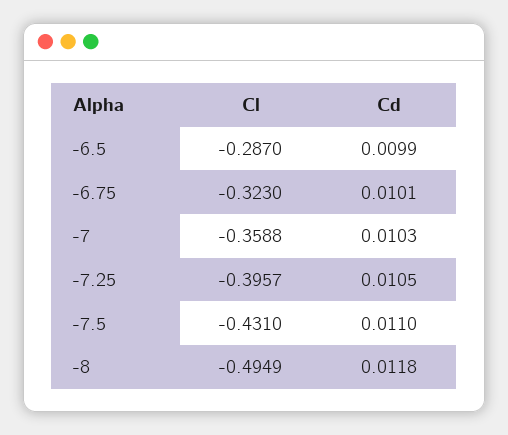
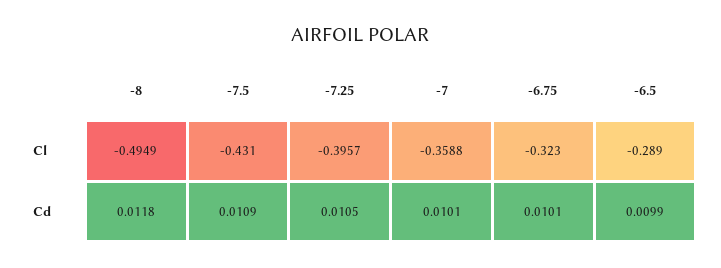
Cl, -6.5: -0.287 -> -0.289
Cd, -7: 0.0103 -> 0.0101
Cd, -7.5: 0.011 -> 0.0109

